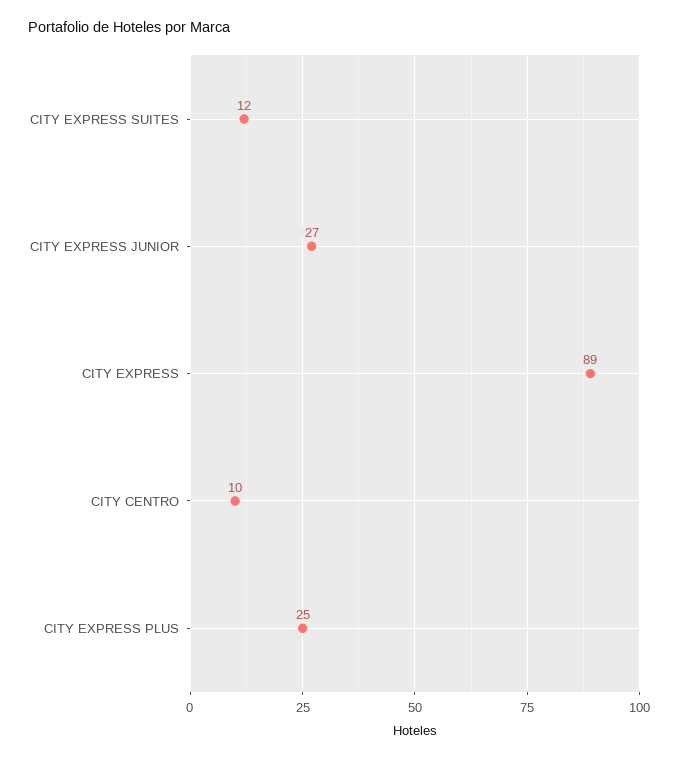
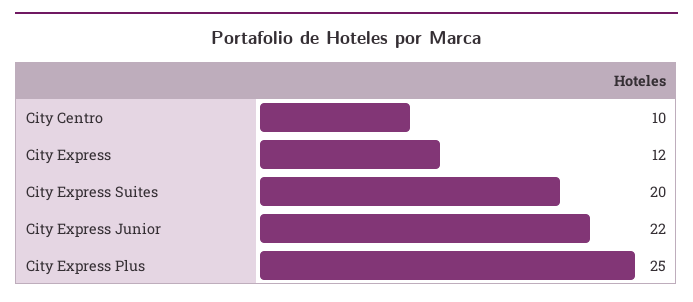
CITY EXPRESS SUITES: 12 -> 20
CITY EXPRESS JUNIOR: 27 -> 22
CITY EXPRESS: 89 -> 12

